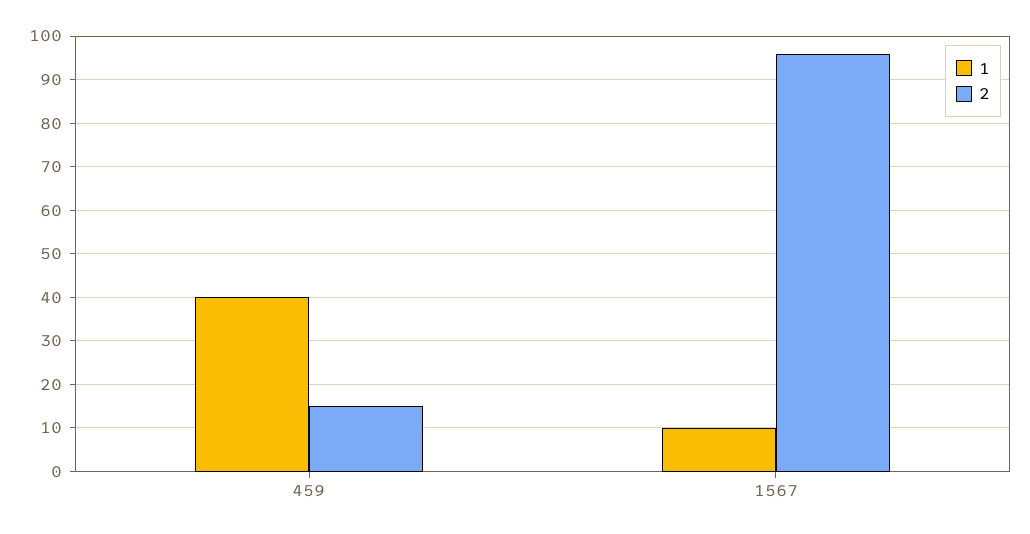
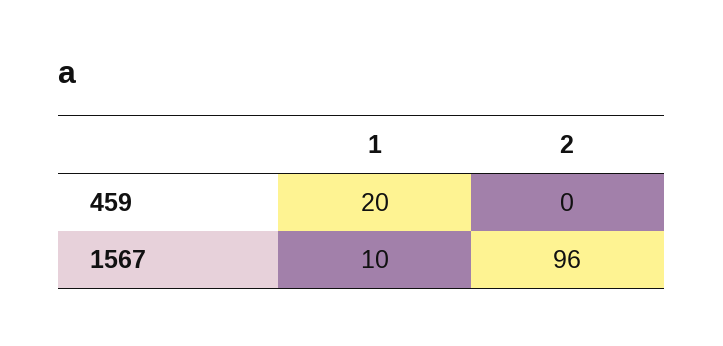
1, 459: 40 -> 20
2, 459: 15 -> 0

